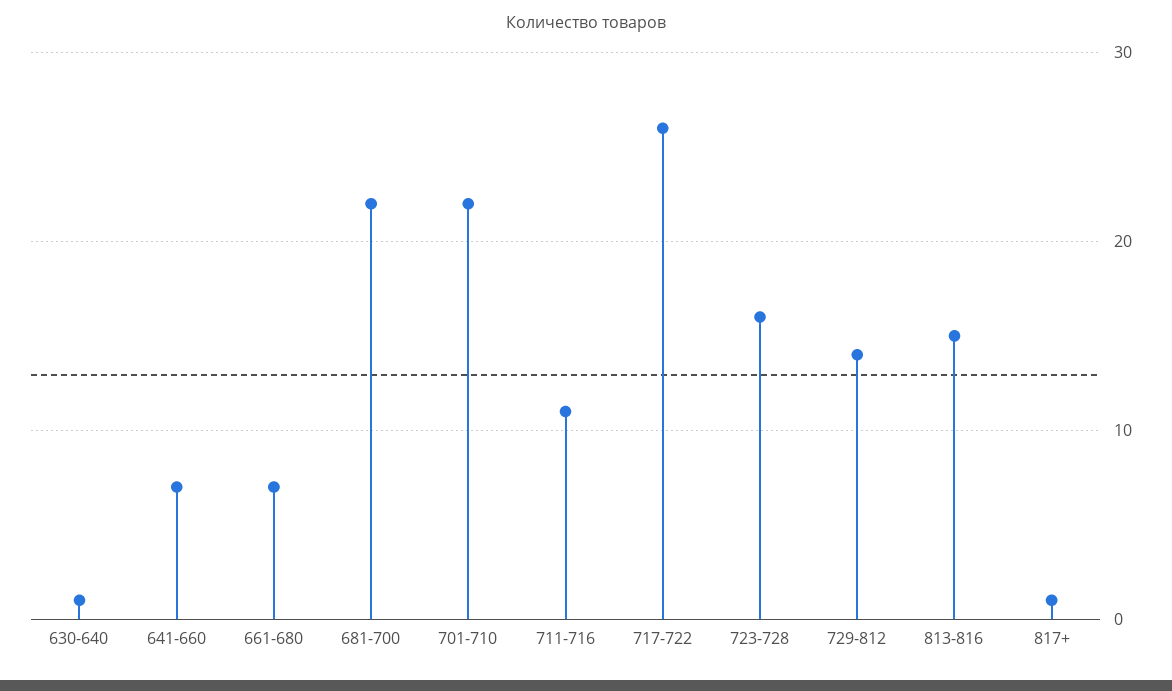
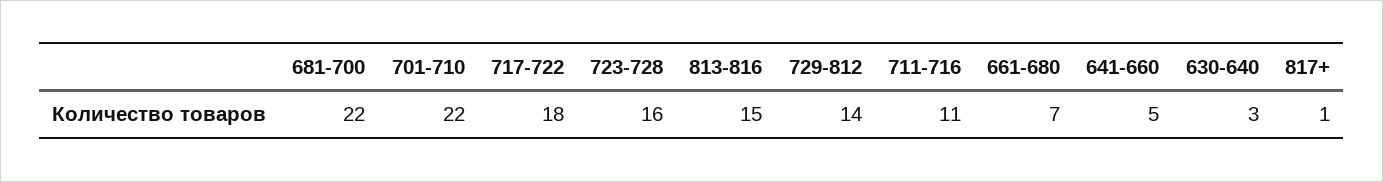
630-640: 1 -> 3
641-660: 7 -> 5
717-722: 26 -> 18

